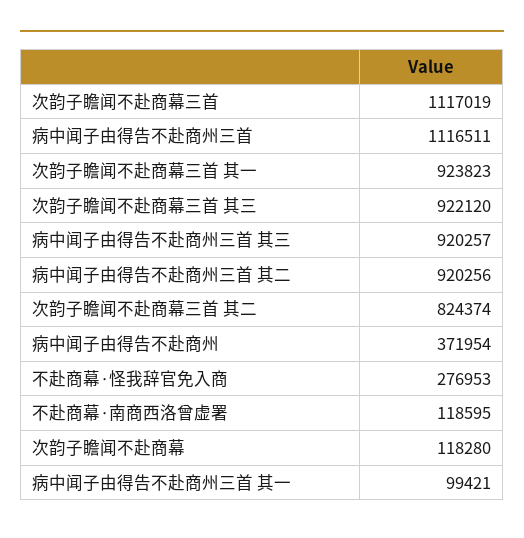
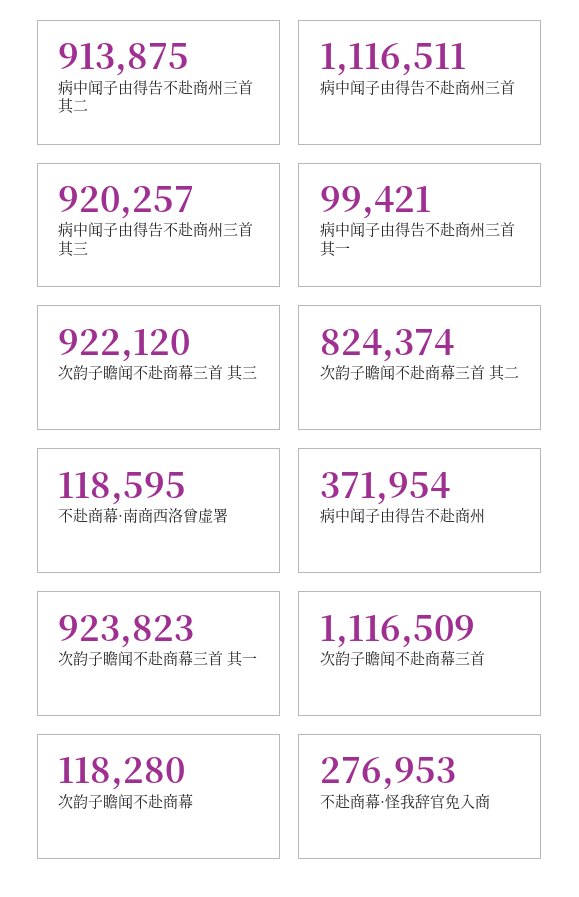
次韵子瞻闻不赴商幕三首: 1117019 -> 1116509
病中闻子由得告不赴商州三首 其二: 920256 -> 913875

